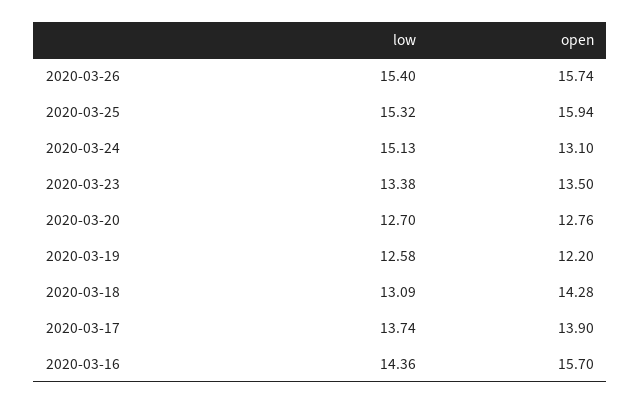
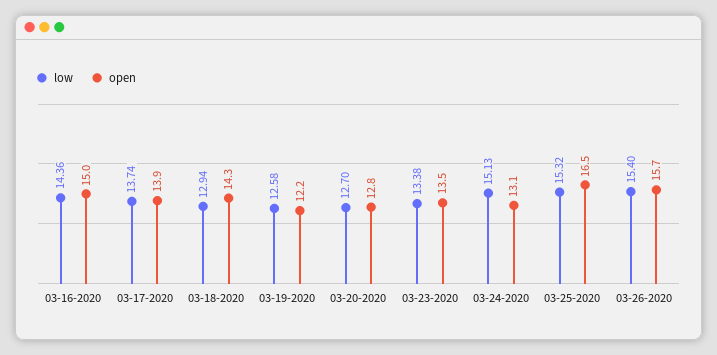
open, 2020-03-25: 15.94 -> 16.5
low, 2020-03-18: 13.09 -> 12.94
open, 2020-03-16: 15.7 -> 15

